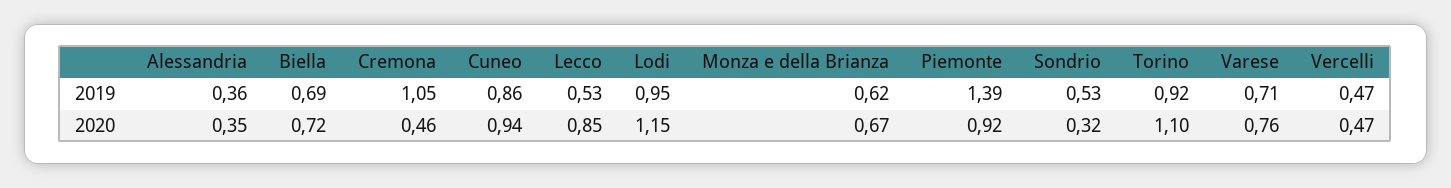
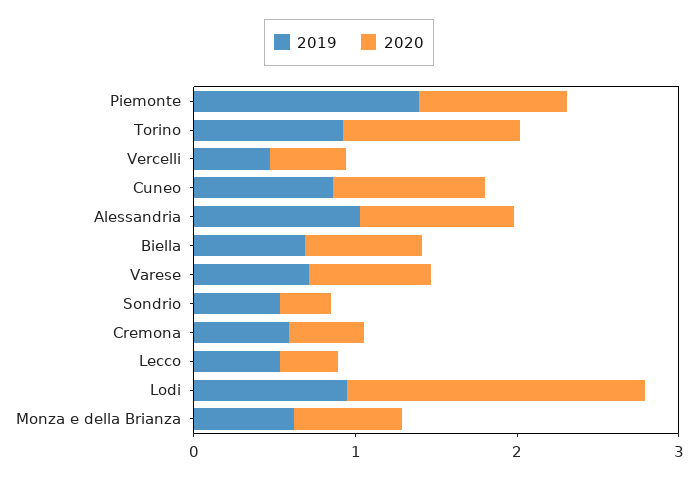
2019, Alessandria: 0.36 -> 1
2019, Cremona: 1.05 -> 0.6
2020, Alessandria: 0.35 -> 1
2020, Lecco: 0.85 -> 0.4
2020, Lodi: 1.15 -> 1.8

